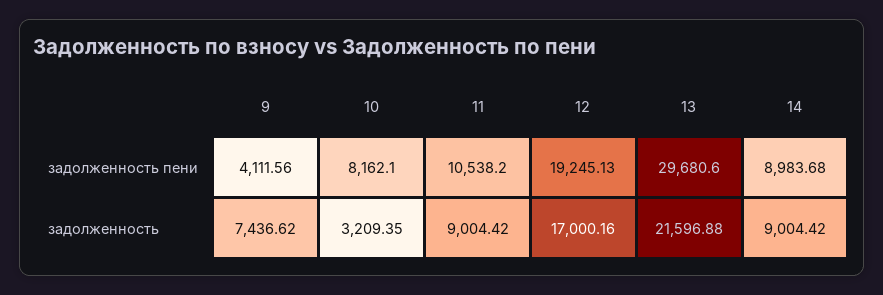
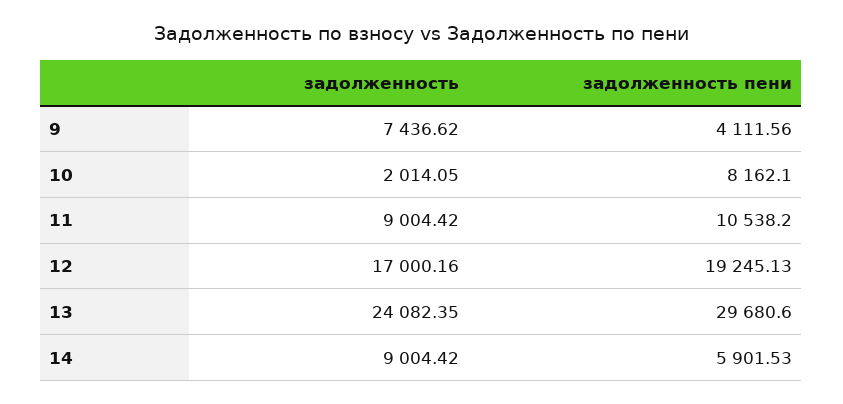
14, задолженность пени: 8983.68 -> 5901.53
10, задолженность: 3209.35 -> 2014.05
13, задолженность: 21596.88 -> 24082.35

